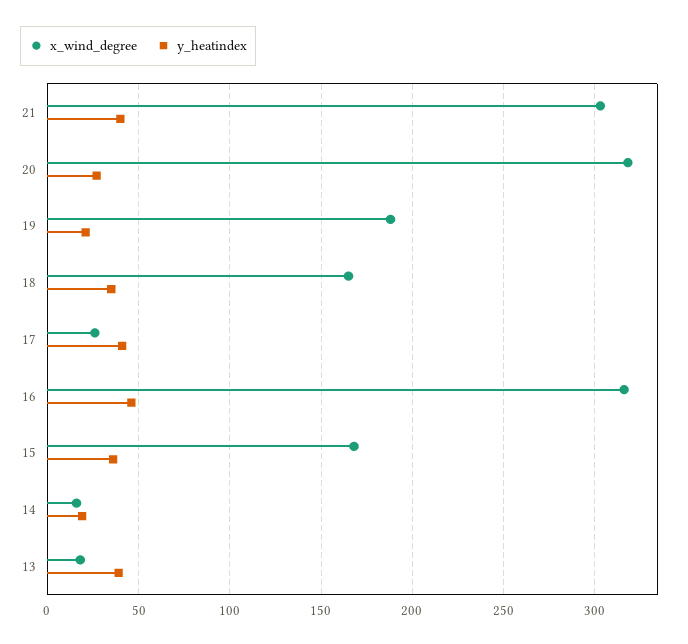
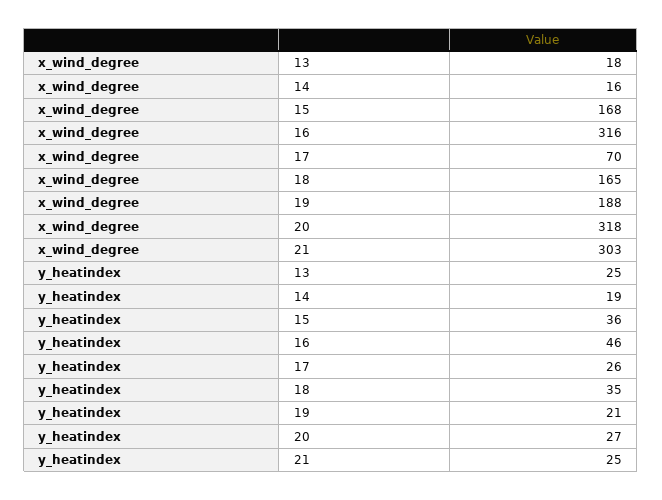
y_heatindex, 21: 40 -> 25
x_wind_degree, 17: 25 -> 70
y_heatindex, 17: 40 -> 26
y_heatindex, 13: 40 -> 25

